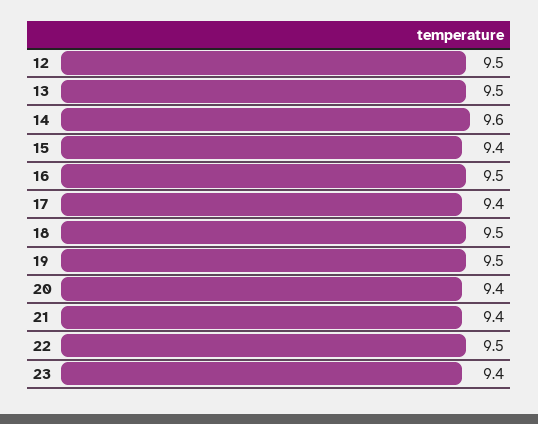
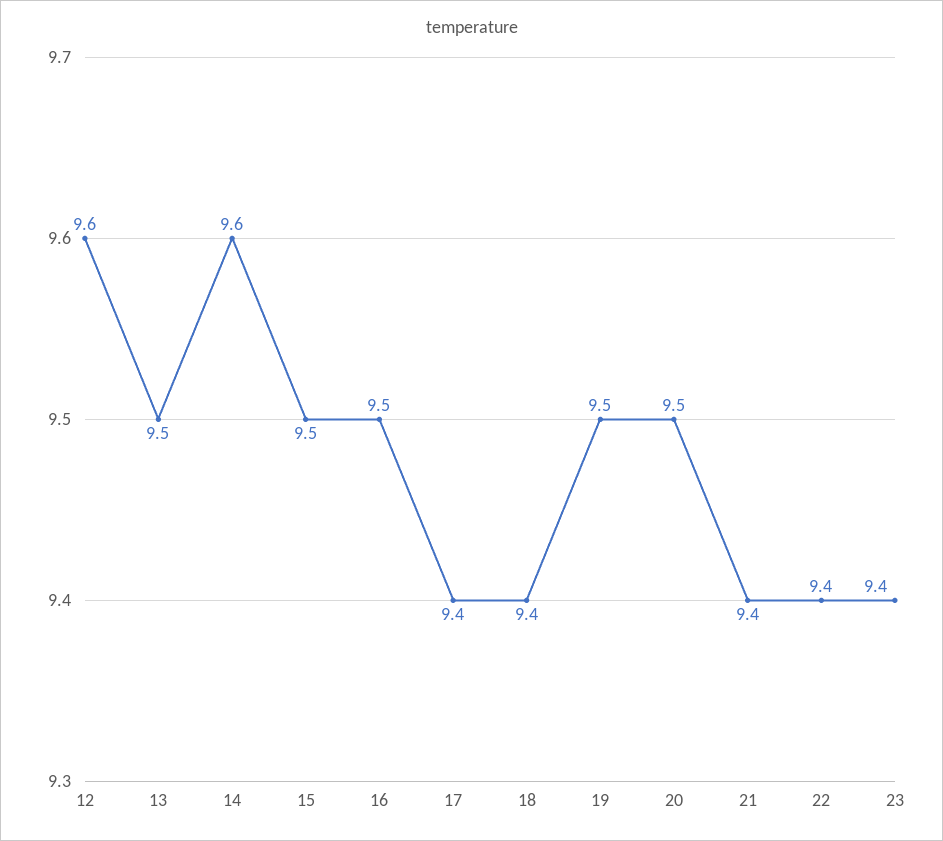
12: 9.5 -> 9.6
15: 9.4 -> 9.5
18: 9.5 -> 9.4
20: 9.4 -> 9.5
22: 9.5 -> 9.4

